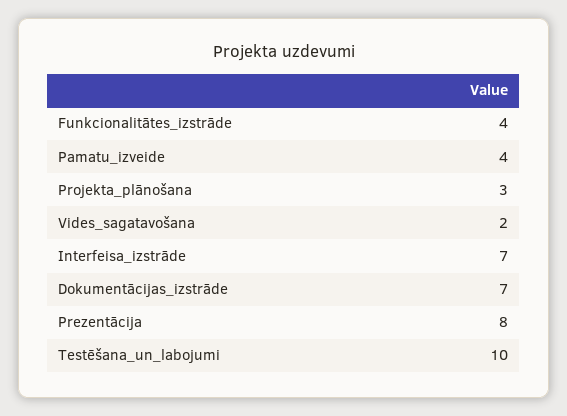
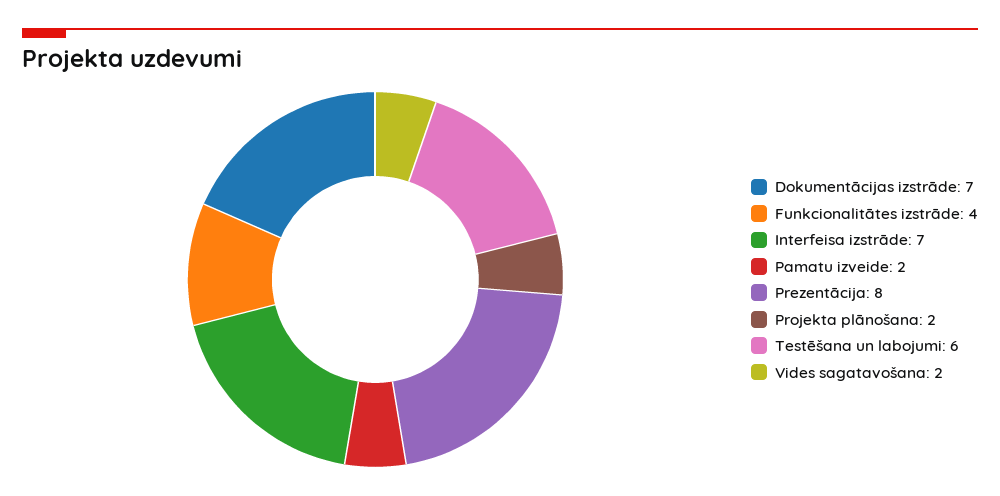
Pamatu_izveide: 4 -> 2
Projekta_plānošana: 3 -> 2
Testēšana_un_labojumi: 10 -> 6

